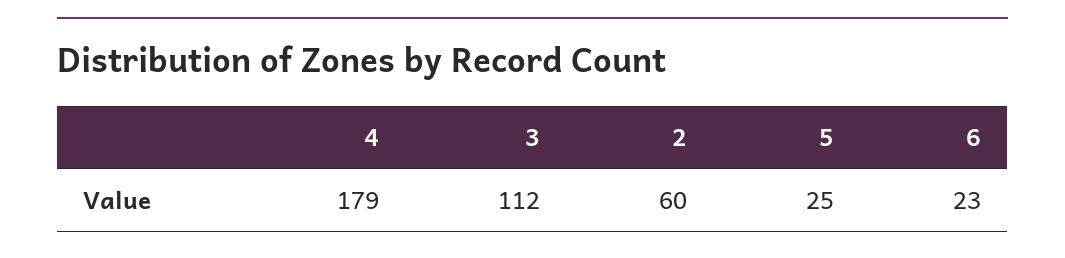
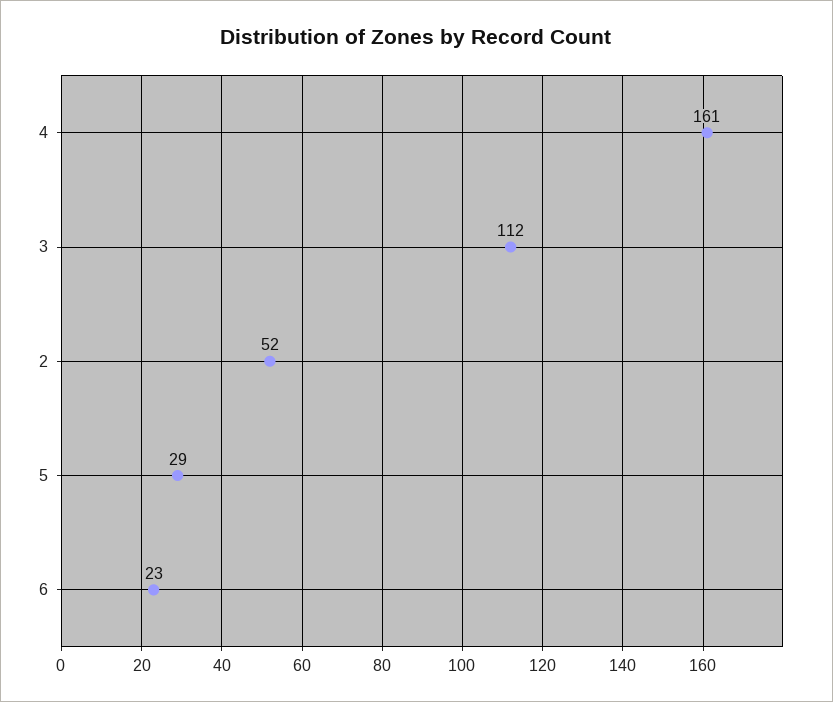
4: 179 -> 161
2: 60 -> 52
5: 25 -> 29

